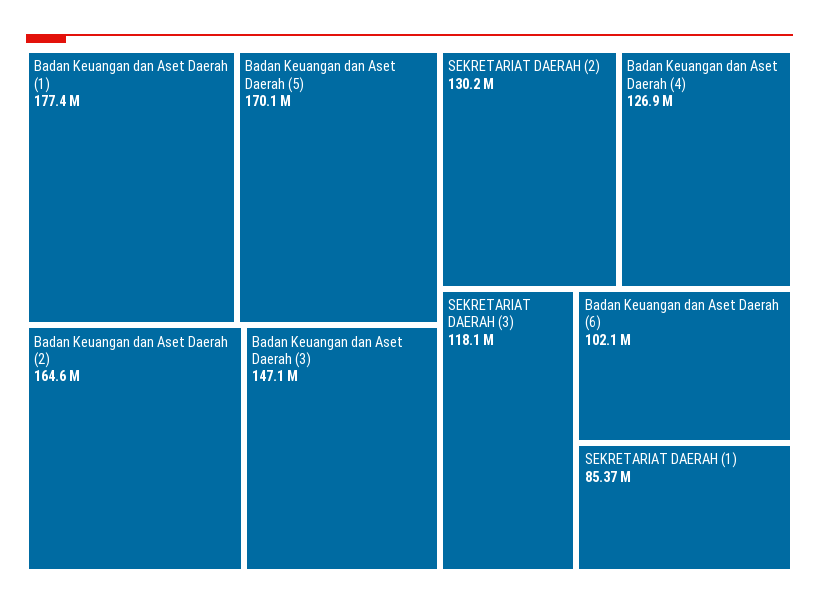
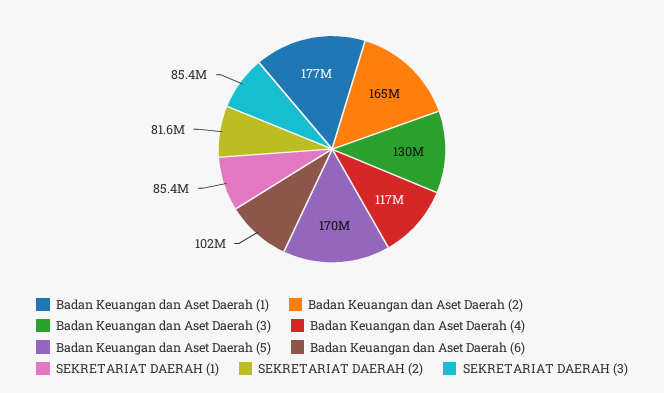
Badan Keuangan dan Aset Daerah (3): 147100000 -> 130000000
SEKRETARIAT DAERAH (2): 130200000 -> 81600000
Badan Keuangan dan Aset Daerah (4): 126900000 -> 117000000
SEKRETARIAT DAERAH (3): 118100000 -> 85400000

